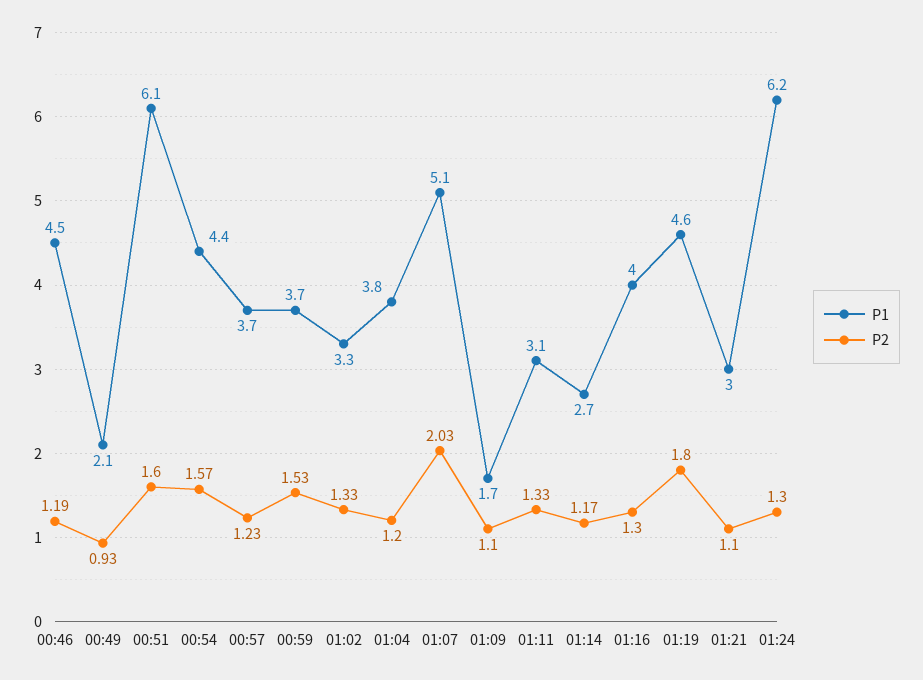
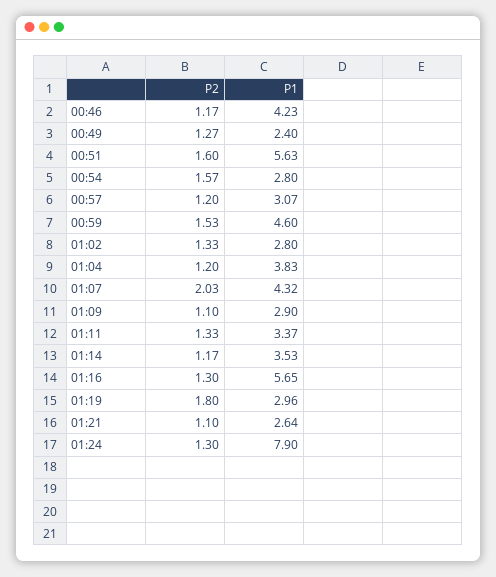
P1, 00:46: 4.5 -> 4.23
P2, 00:46: 1.19 -> 1.17
P1, 00:49: 2.1 -> 2.4
P2, 00:49: 0.93 -> 1.27
P1, 00:51: 6.1 -> 5.63
P1, 00:54: 4.4 -> 2.8
P1, 00:57: 3.7 -> 3.07
P2, 00:57: 1.23 -> 1.2
P1, 00:59: 3.7 -> 4.6
P1, 01:02: 3.3 -> 2.8
P1, 01:07: 5.1 -> 4.32
P1, 01:09: 1.7 -> 2.9
P1, 01:11: 3.1 -> 3.37
P1, 01:14: 2.7 -> 3.53
P1, 01:16: 4 -> 5.65
P1, 01:19: 4.6 -> 2.96
P1, 01:21: 3 -> 2.64
P1, 01:24: 6.2 -> 7.9

